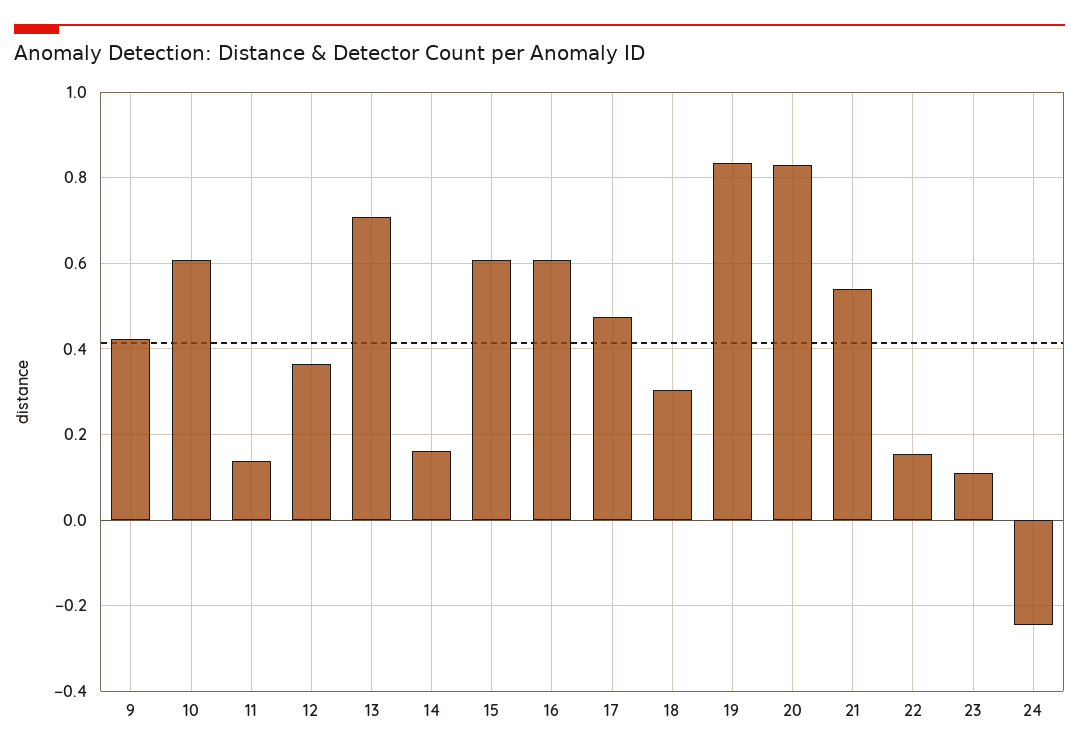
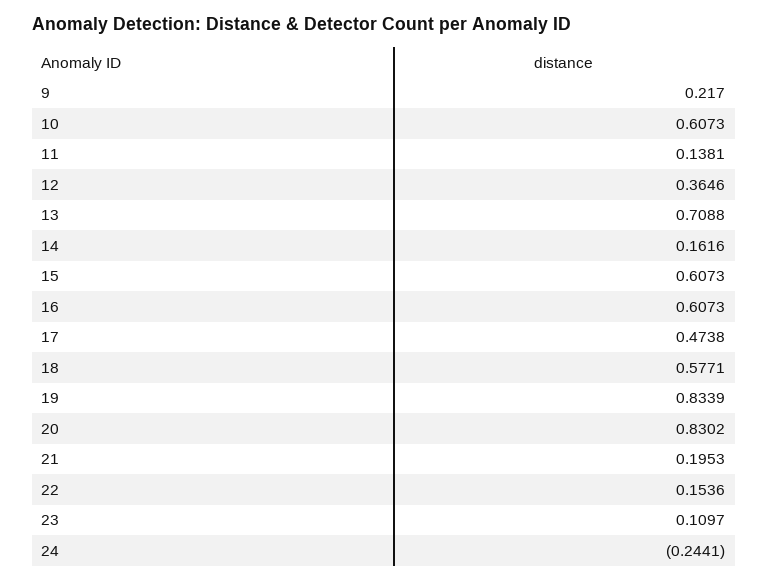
9: 0.42 -> 0.217
18: 0.3 -> 0.5771
21: 0.54 -> 0.1953

